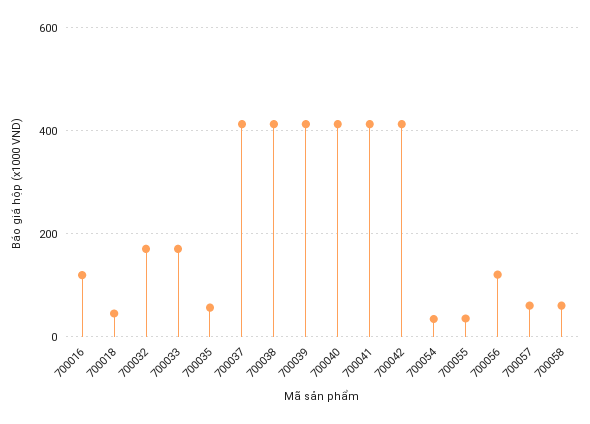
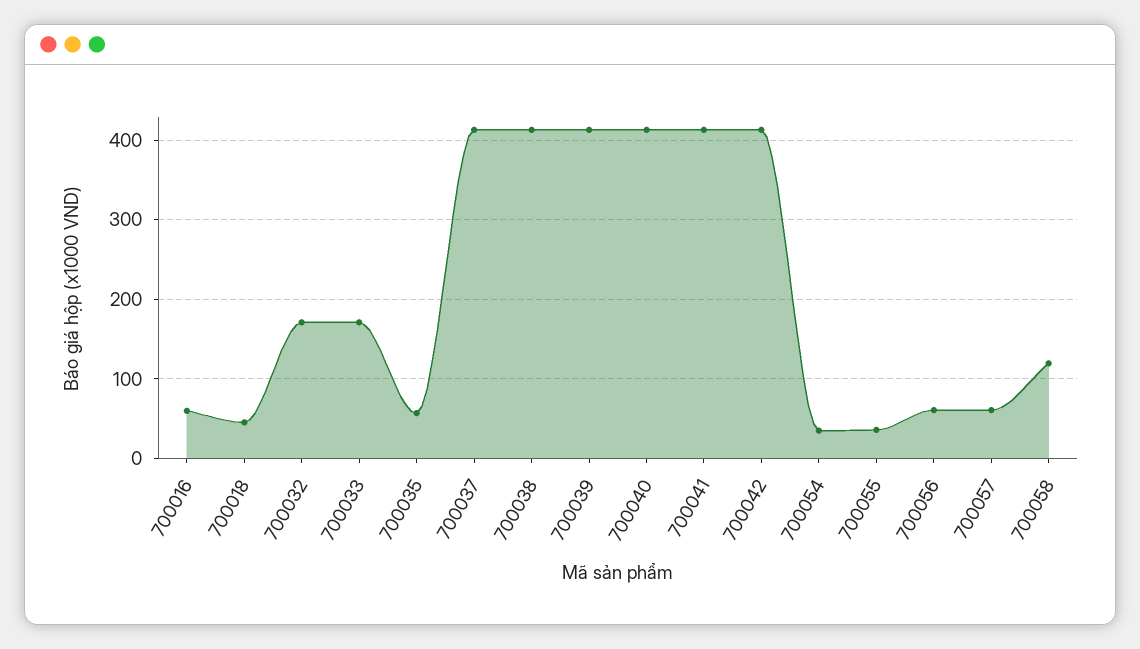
700016: 120 -> 60
700056: 120 -> 60
700058: 60 -> 120

